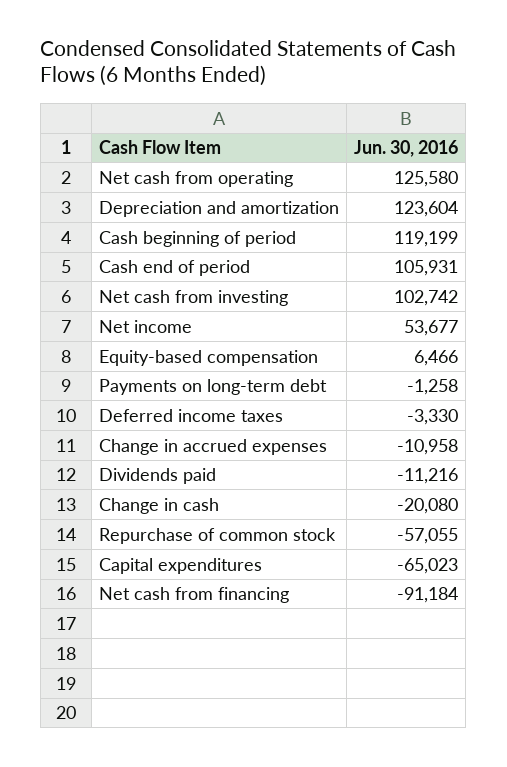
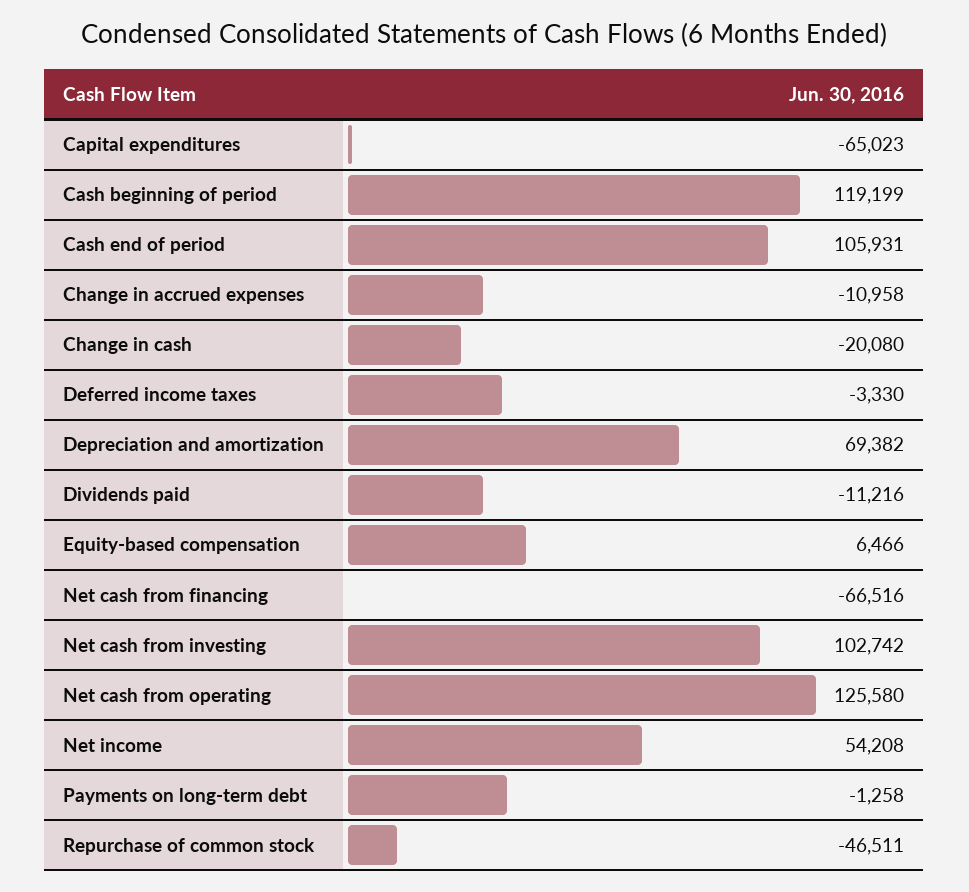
Depreciation and amortization: 123604 -> 69382
Net income: 53677 -> 54208
Repurchase of common stock: -57055 -> -46511
Net cash from financing: -91184 -> -66516

